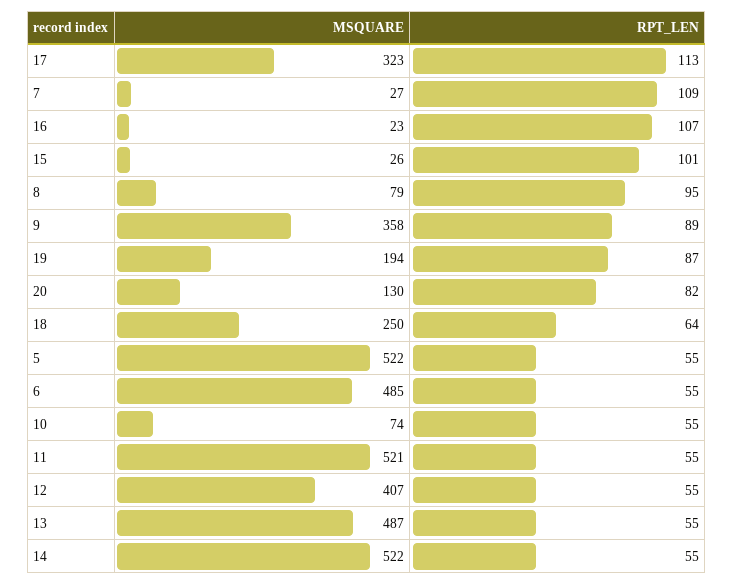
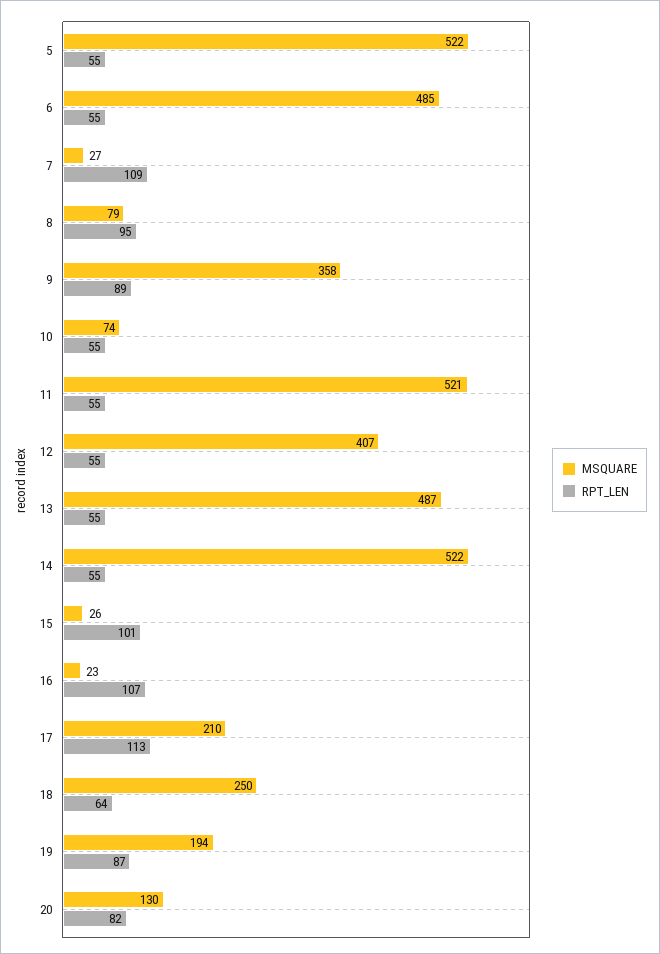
MSQUARE, 17: 323 -> 210

